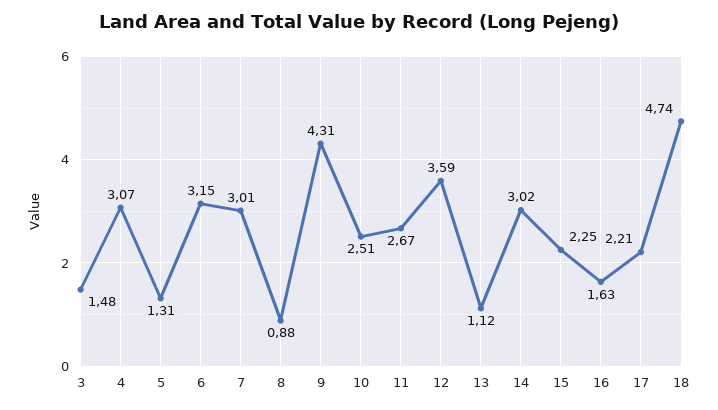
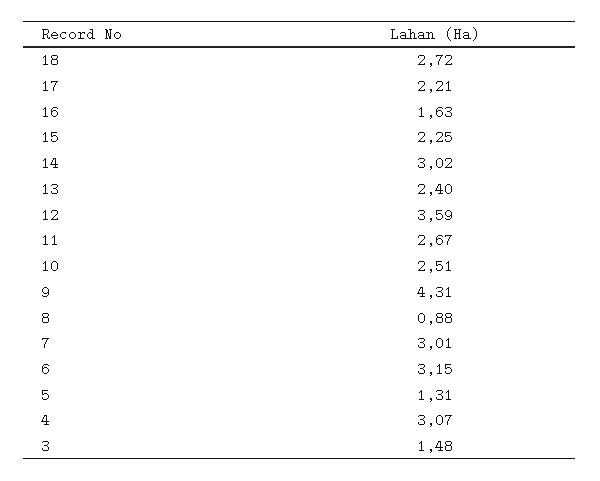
13: 1.12 -> 2.4
18: 4.74 -> 2.72

